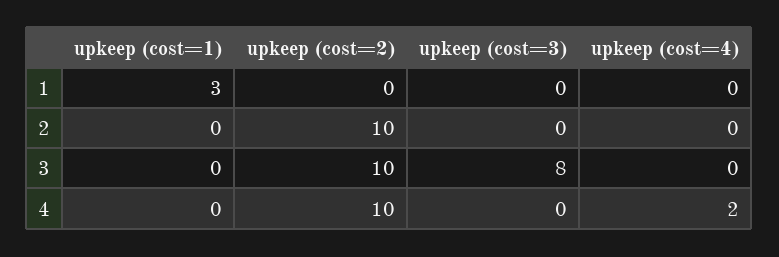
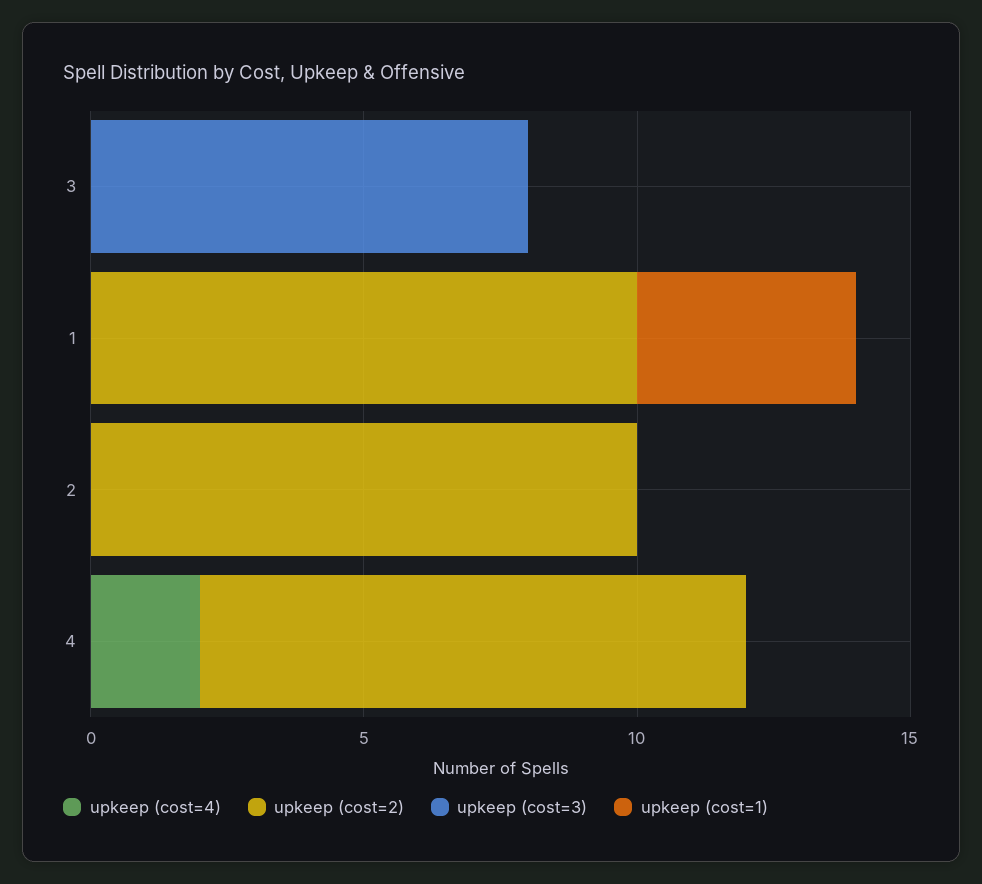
upkeep (cost=1), 1: 3 -> 4
upkeep (cost=2), 1: 0 -> 10
upkeep (cost=2), 3: 10 -> 0

